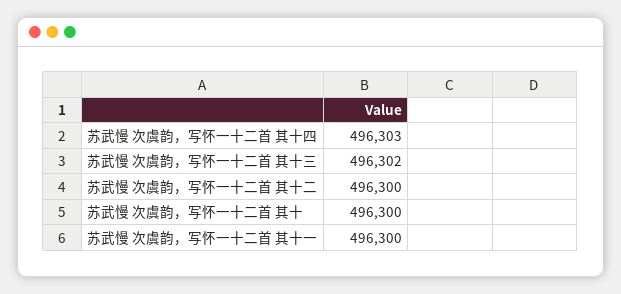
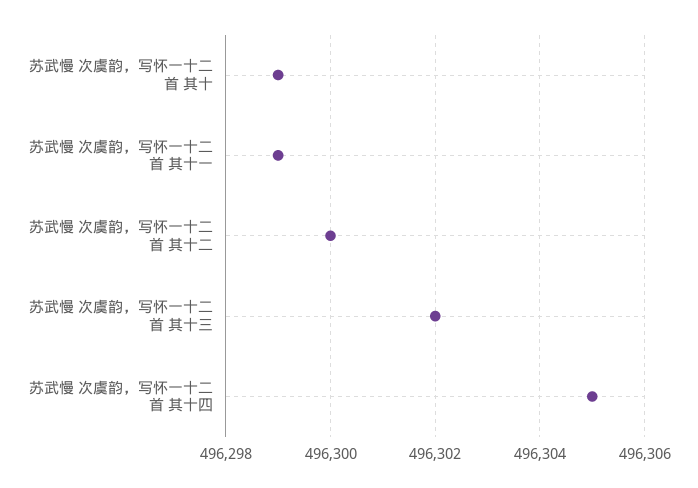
苏武慢 次虞韵，写怀一十二首 其十四: 496303 -> 496305
苏武慢 次虞韵，写怀一十二首 其十: 496300 -> 496299
苏武慢 次虞韵，写怀一十二首 其十一: 496300 -> 496299

